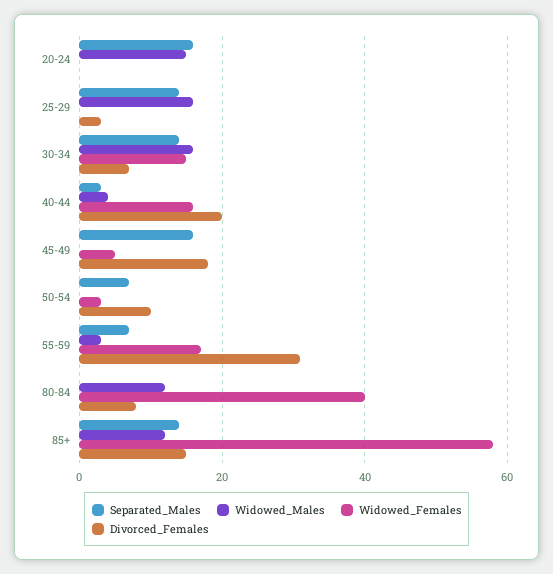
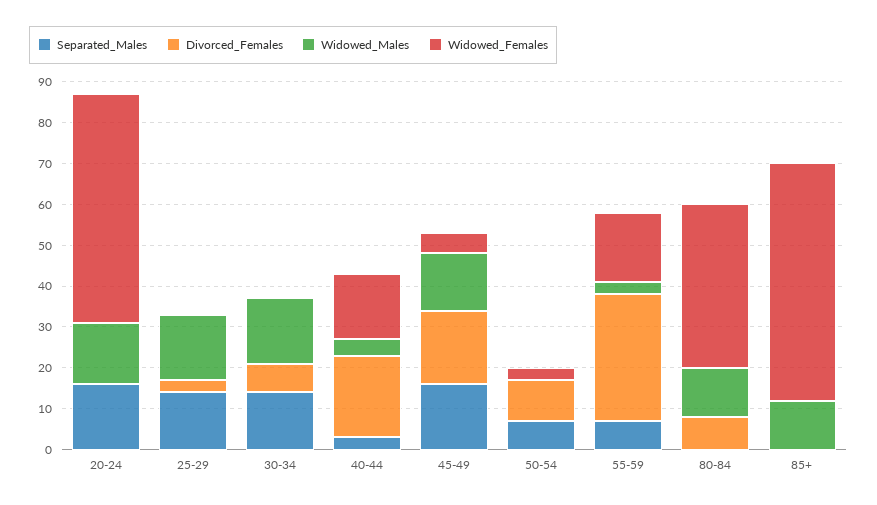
Widowed_Females, 20-24: 0 -> 55
Widowed_Females, 30-34: 15 -> 0
Widowed_Males, 45-49: 0 -> 15
Separated_Males, 85+: 15 -> 0
Divorced_Females, 85+: 15 -> 0

